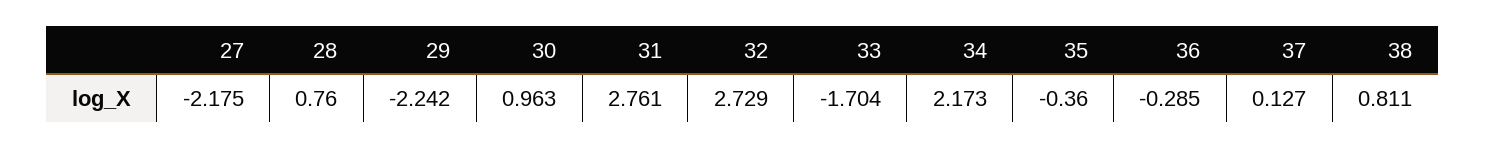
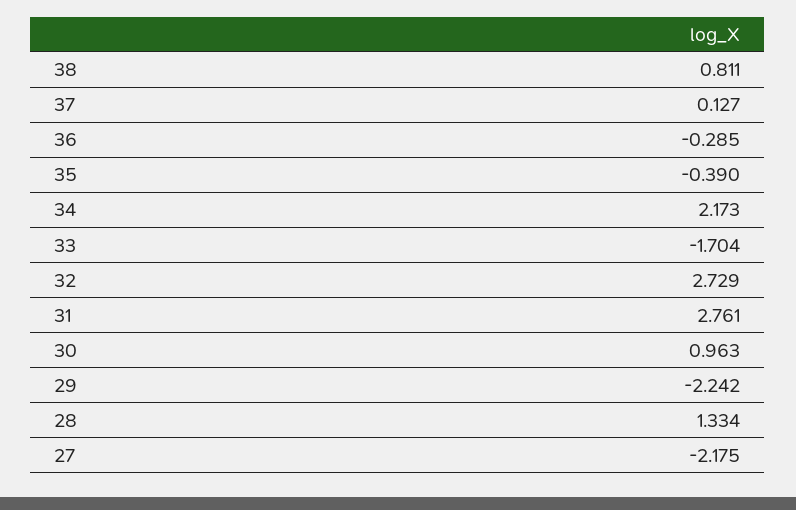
28: 0.76 -> 1.334
35: -0.36 -> -0.39

